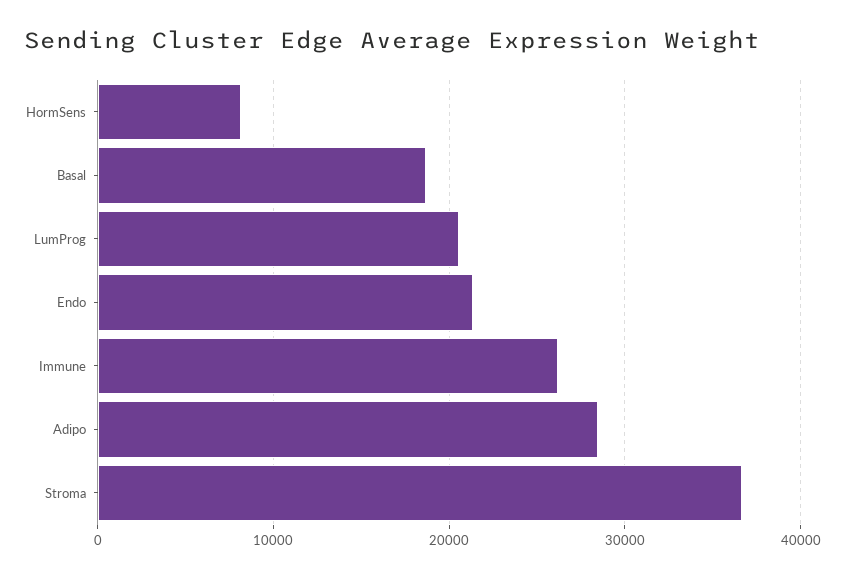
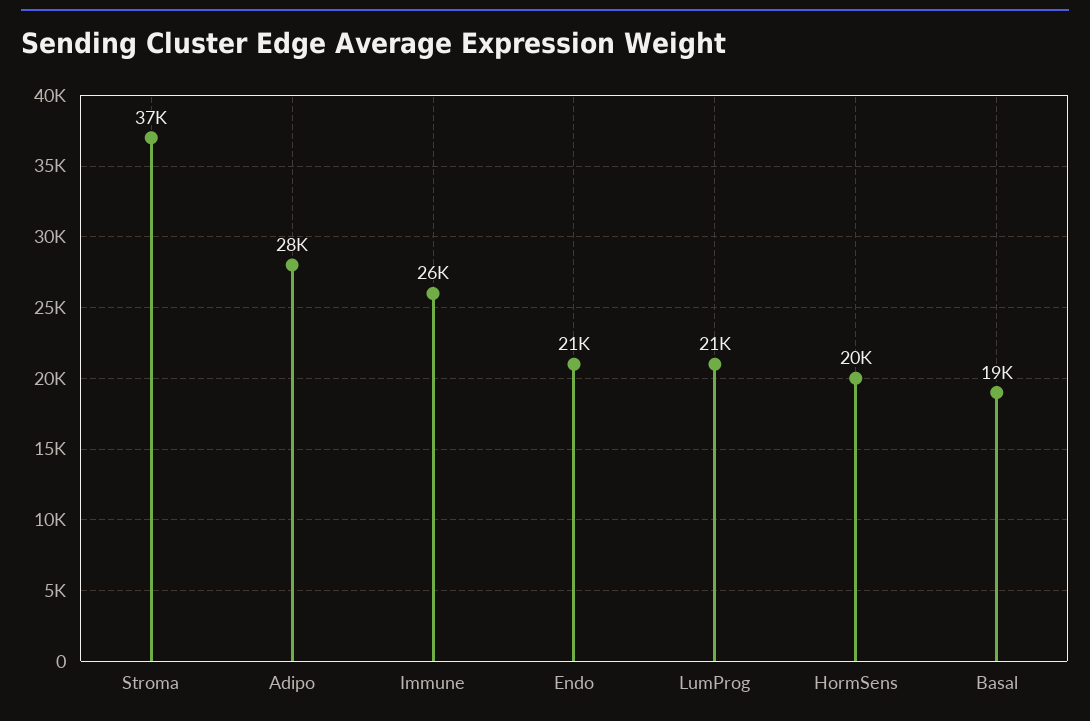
HormSens: 8000 -> 20000

